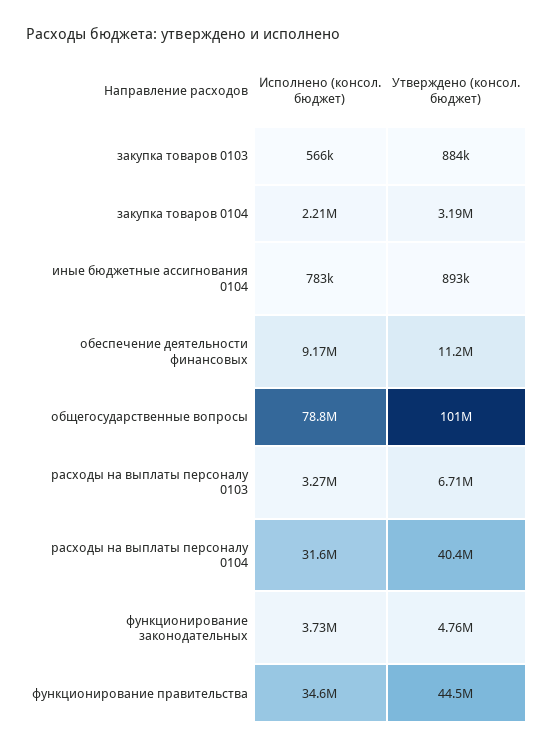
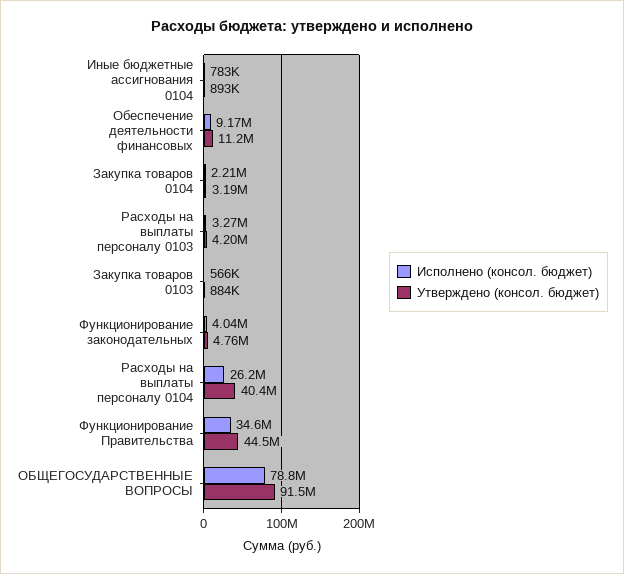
Утверждено (консол. бюджет), общегосударственные вопросы: 101000000 -> 91500000
Утверждено (консол. бюджет), расходы на выплаты персоналу 0103: 6710000 -> 4200000
Исполнено (консол. бюджет), расходы на выплаты персоналу 0104: 31600000 -> 26200000
Исполнено (консол. бюджет), функционирование законодательных: 3730000 -> 4040000

